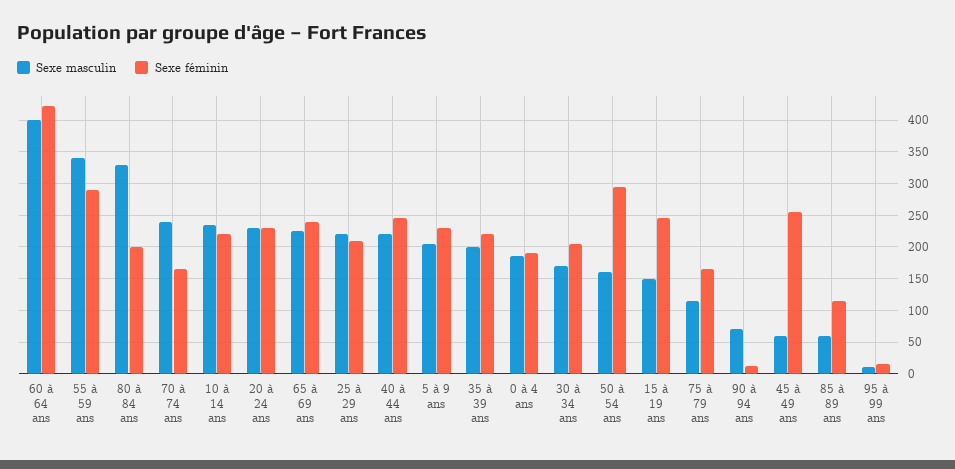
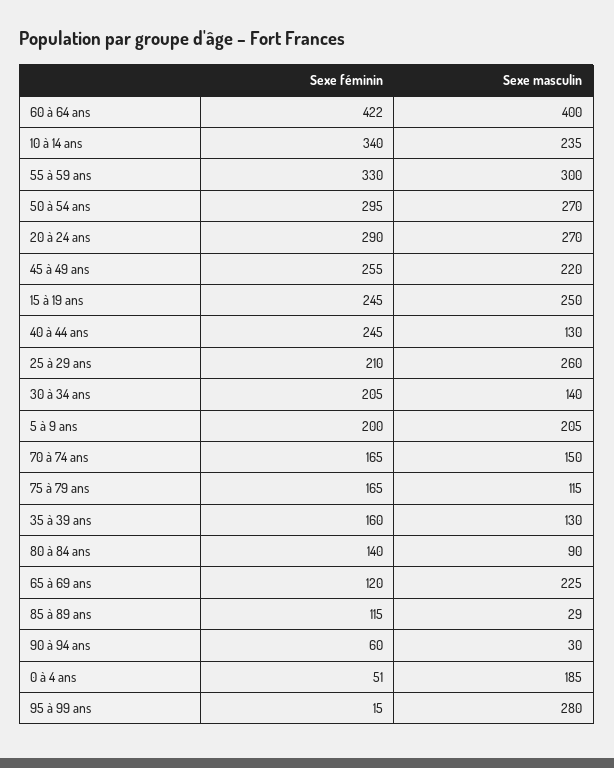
Sexe masculin, 55 à 59 ans: 340 -> 300
Sexe féminin, 55 à 59 ans: 290 -> 330
Sexe masculin, 80 à 84 ans: 330 -> 90
Sexe féminin, 80 à 84 ans: 200 -> 140
Sexe masculin, 70 à 74 ans: 240 -> 150
Sexe féminin, 10 à 14 ans: 220 -> 340
Sexe masculin, 20 à 24 ans: 230 -> 270
Sexe féminin, 20 à 24 ans: 230 -> 290
Sexe féminin, 65 à 69 ans: 240 -> 120
Sexe masculin, 25 à 29 ans: 220 -> 260
Sexe masculin, 40 à 44 ans: 220 -> 130
Sexe féminin, 5 à 9 ans: 230 -> 200
Sexe masculin, 35 à 39 ans: 200 -> 130
Sexe féminin, 35 à 39 ans: 220 -> 160
Sexe féminin, 0 à 4 ans: 190 -> 51
Sexe masculin, 30 à 34 ans: 170 -> 140
Sexe masculin, 50 à 54 ans: 160 -> 270
Sexe masculin, 15 à 19 ans: 150 -> 250
Sexe masculin, 90 à 94 ans: 70 -> 30
Sexe féminin, 90 à 94 ans: 10 -> 60
Sexe masculin, 45 à 49 ans: 60 -> 220
Sexe masculin, 85 à 89 ans: 60 -> 29
Sexe masculin, 95 à 99 ans: 10 -> 280

